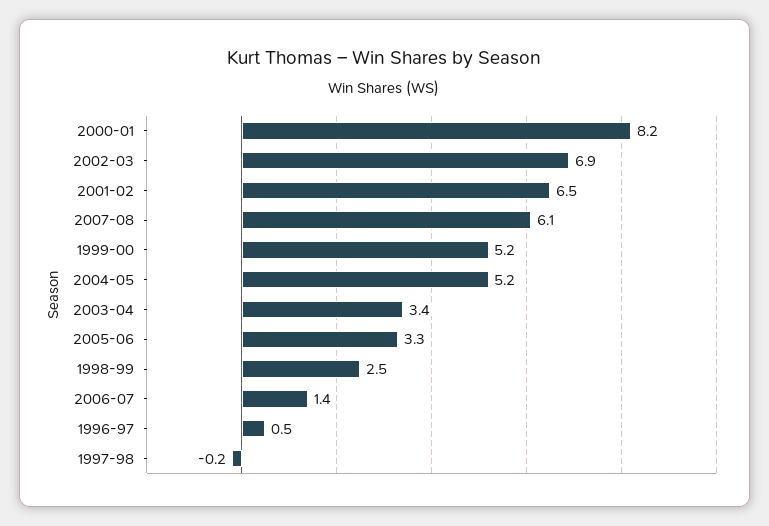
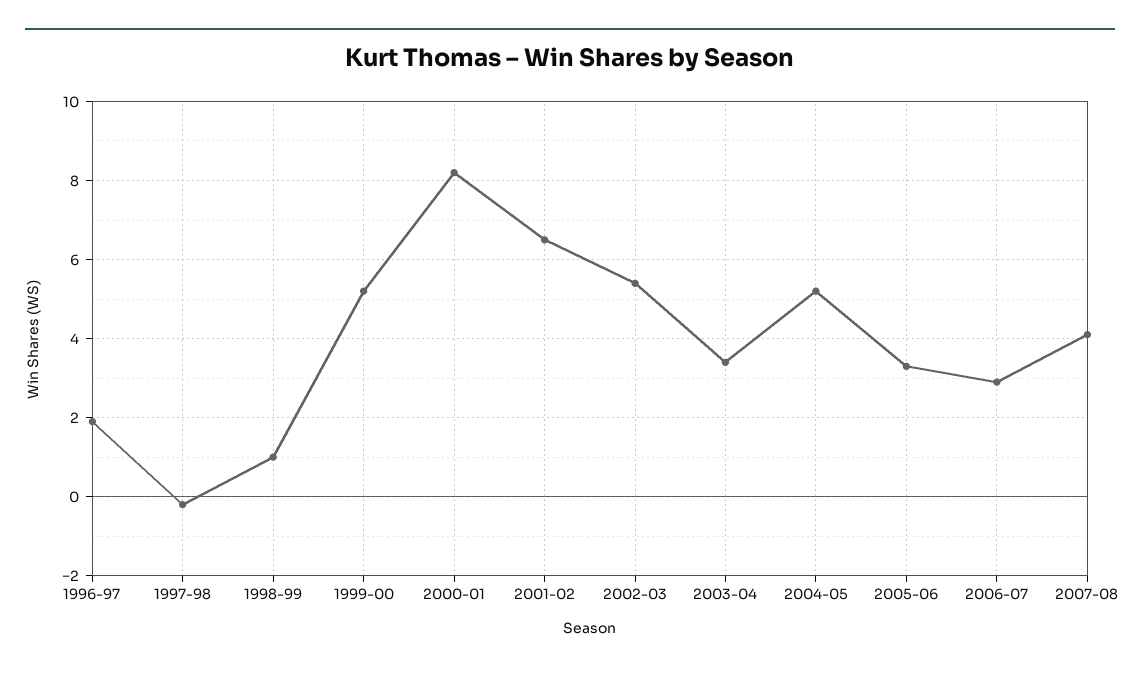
2002-03: 6.9 -> 5.5
2007-08: 6.1 -> 4
1998-99: 2.5 -> 1
2006-07: 1.4 -> 3
1996-97: 0.5 -> 2

